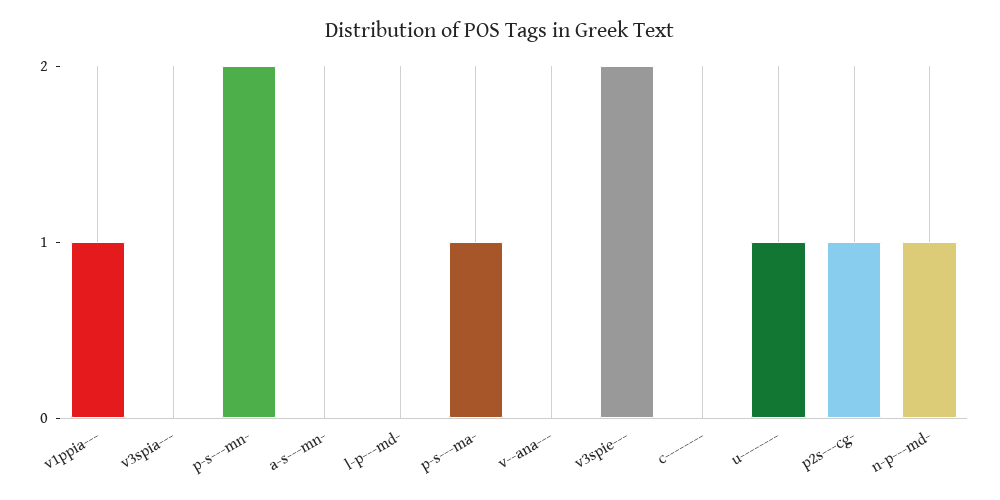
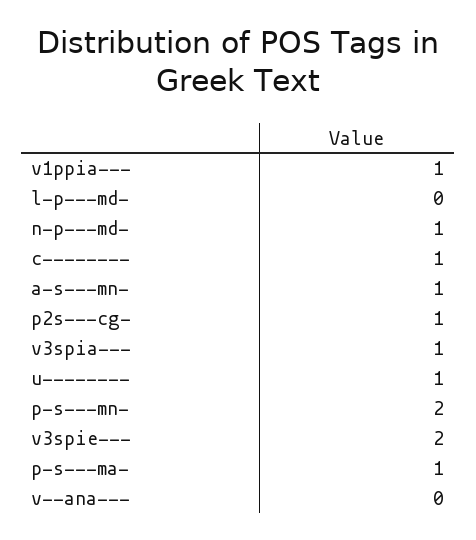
v3spia---: 0 -> 1
a-s---mn-: 0 -> 1
c--------: 0 -> 1

